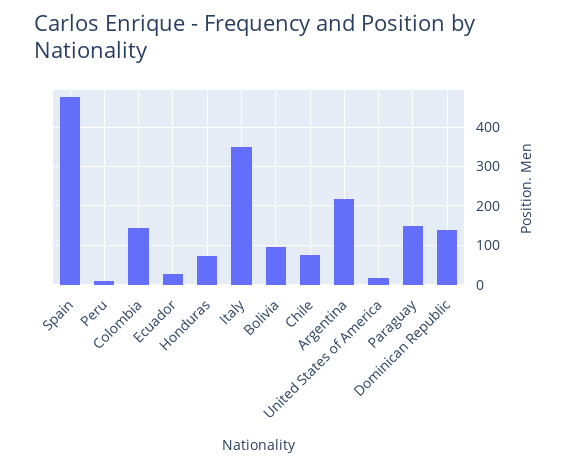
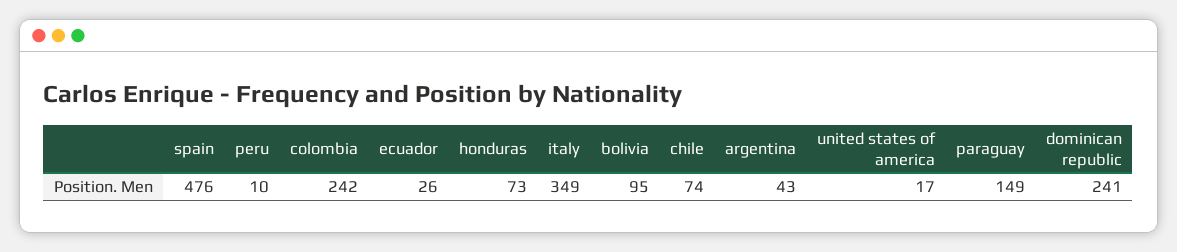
Colombia: 140 -> 242
Argentina: 220 -> 43
Dominican Republic: 140 -> 241

